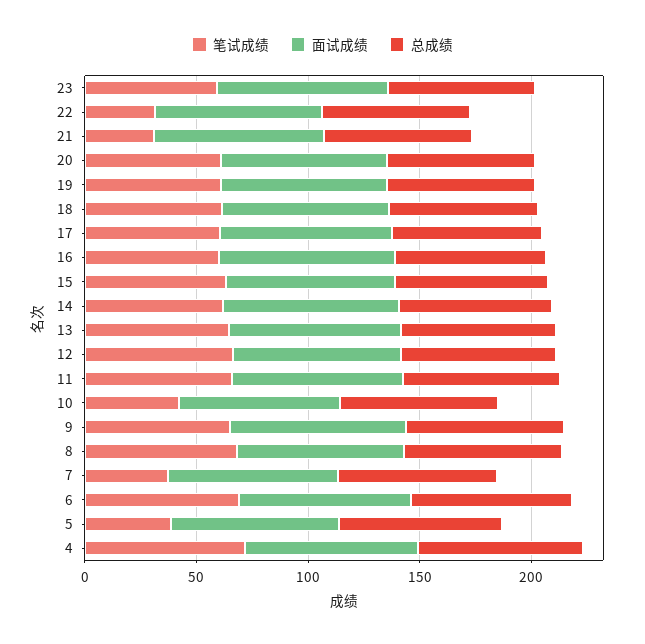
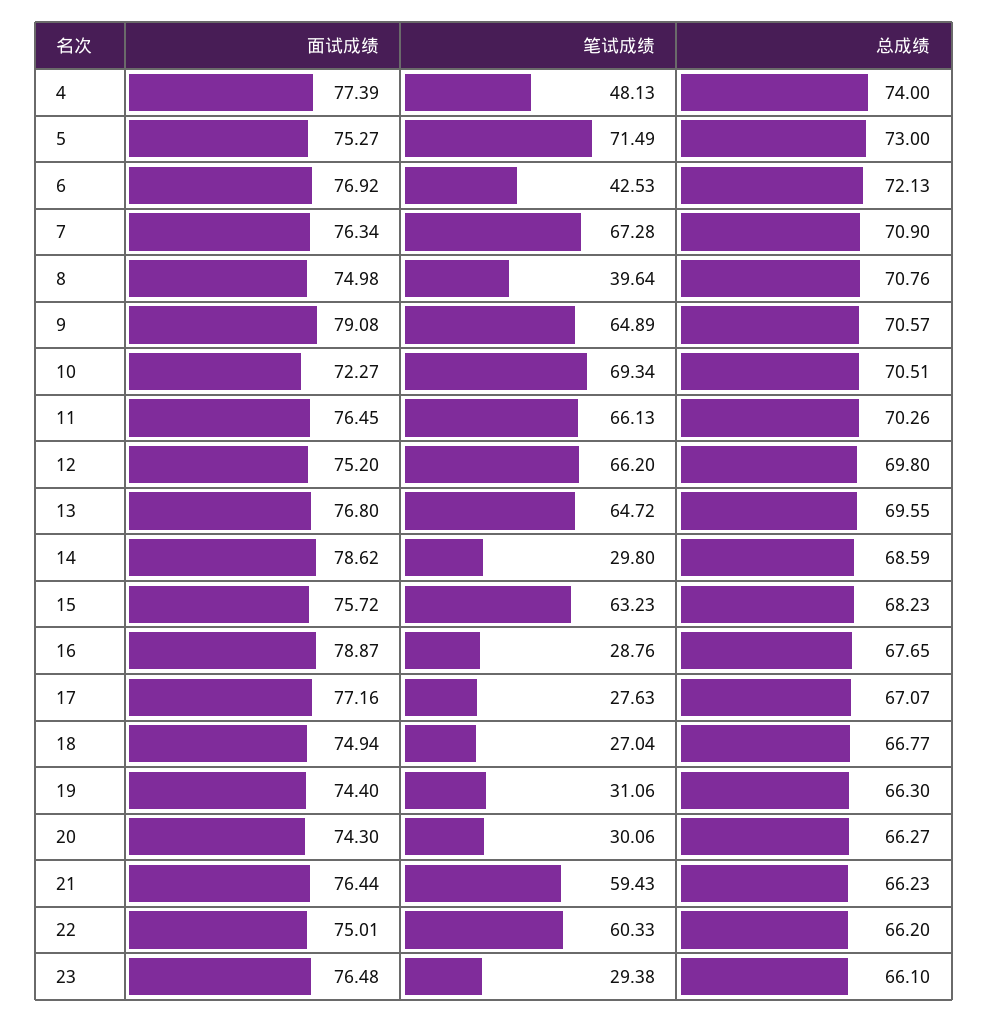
笔试成绩, 23: 60 -> 29.38
笔试成绩, 22: 30 -> 60.33
笔试成绩, 21: 30 -> 59.43
笔试成绩, 20: 60 -> 30.06
笔试成绩, 19: 60 -> 31.06
笔试成绩, 18: 60 -> 27.04
笔试成绩, 17: 60 -> 27.63
笔试成绩, 16: 60 -> 28.76
笔试成绩, 14: 60 -> 29.8
笔试成绩, 10: 40 -> 69.34
笔试成绩, 8: 70 -> 39.64
笔试成绩, 7: 40 -> 67.28
笔试成绩, 6: 70 -> 42.53
笔试成绩, 5: 40 -> 71.49
笔试成绩, 4: 70 -> 48.13

